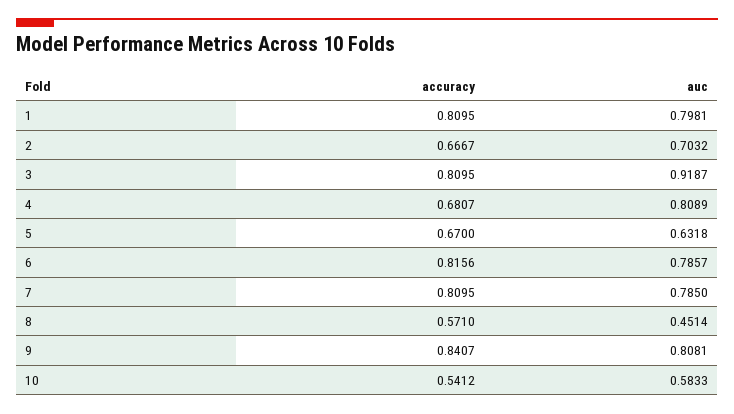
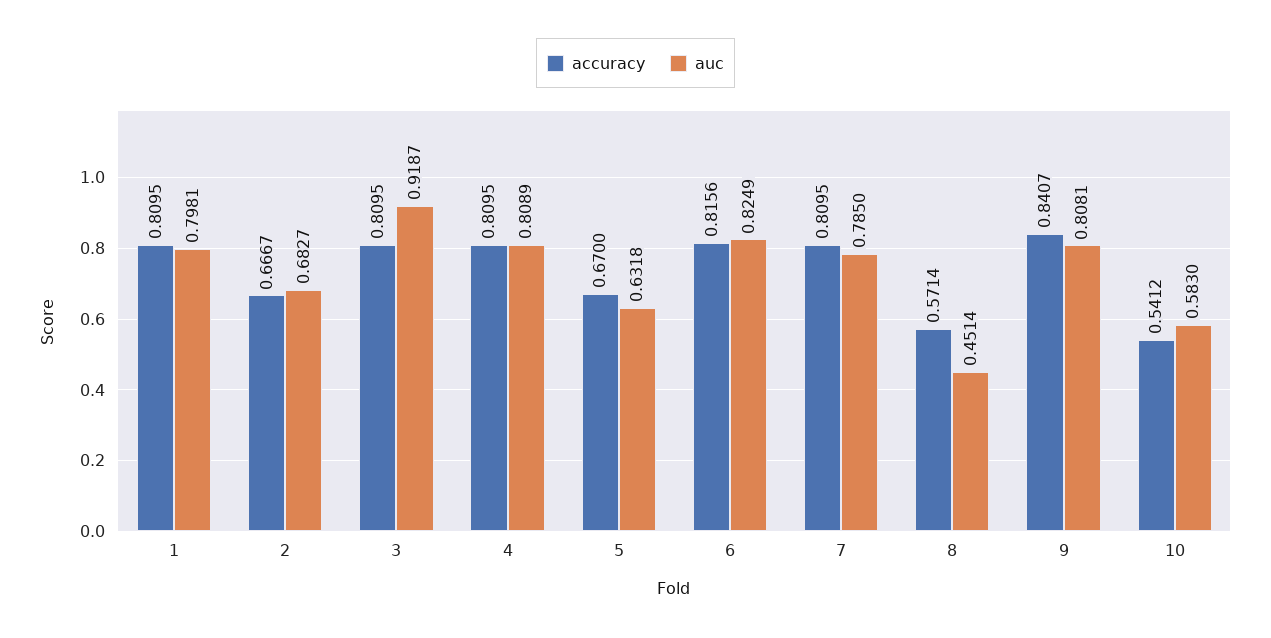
auc, 2: 0.7032 -> 0.6827
accuracy, 4: 0.6807 -> 0.8095
auc, 6: 0.7857 -> 0.8249
accuracy, 8: 0.571 -> 0.5714
auc, 10: 0.5833 -> 0.583

